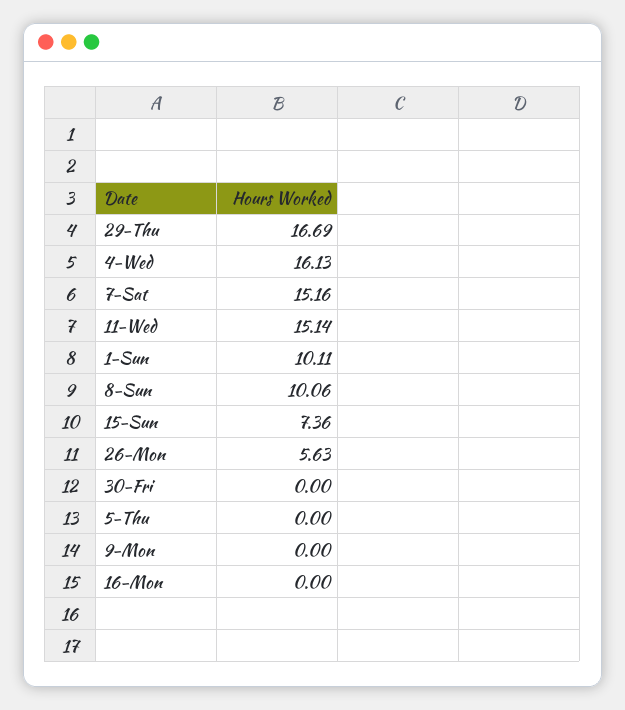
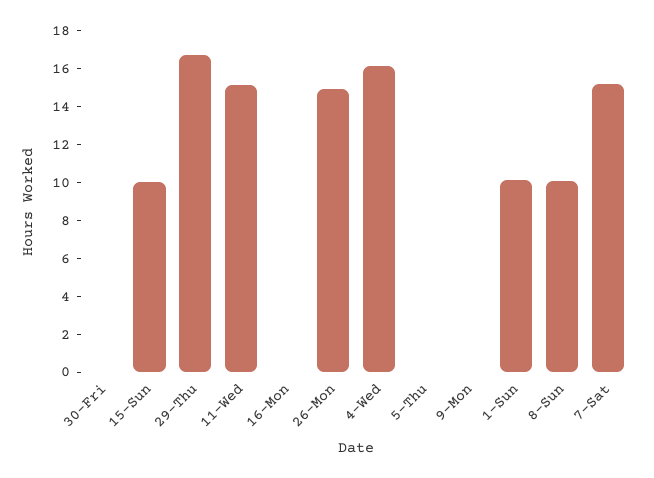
15-Sun: 7.36 -> 10
26-Mon: 5.63 -> 15

